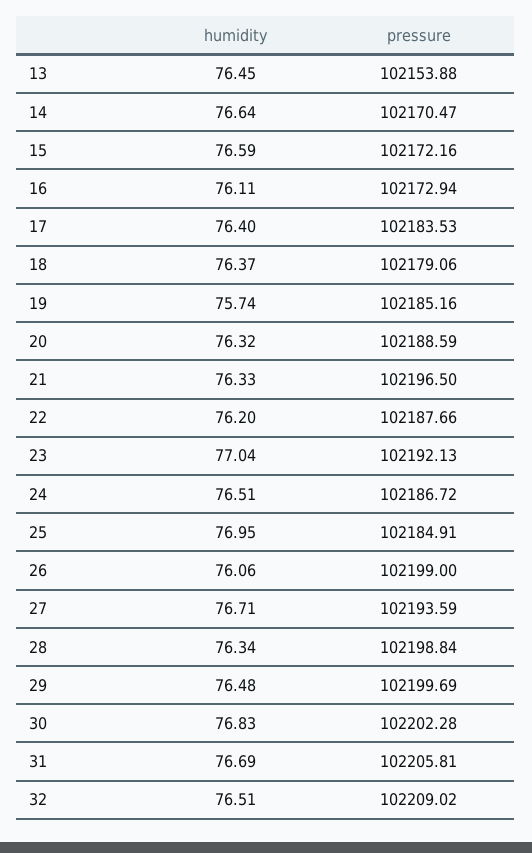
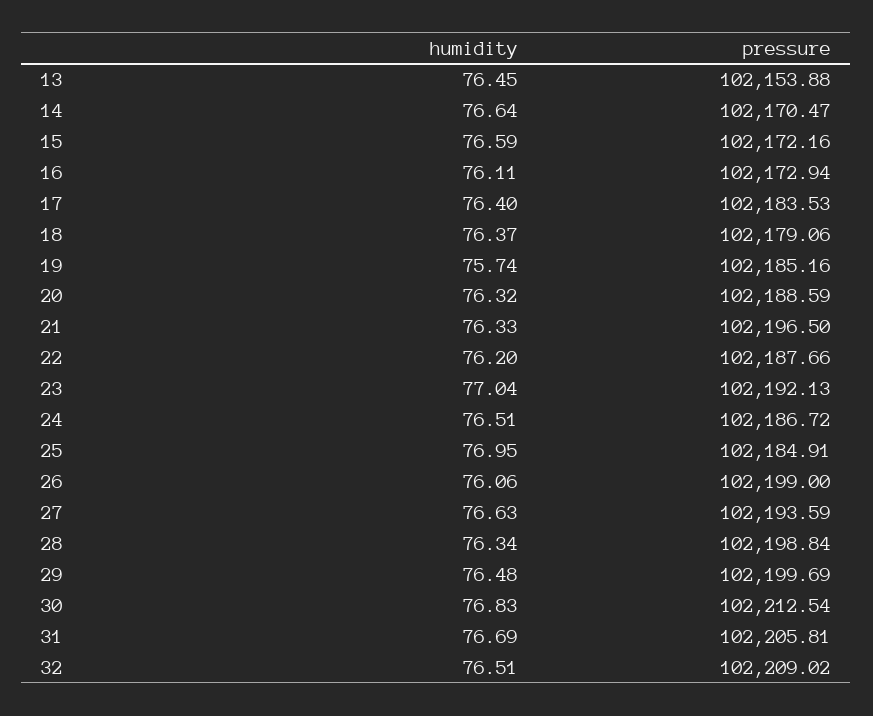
humidity, 27: 76.71 -> 76.63
pressure, 30: 102202.28 -> 102212.54

